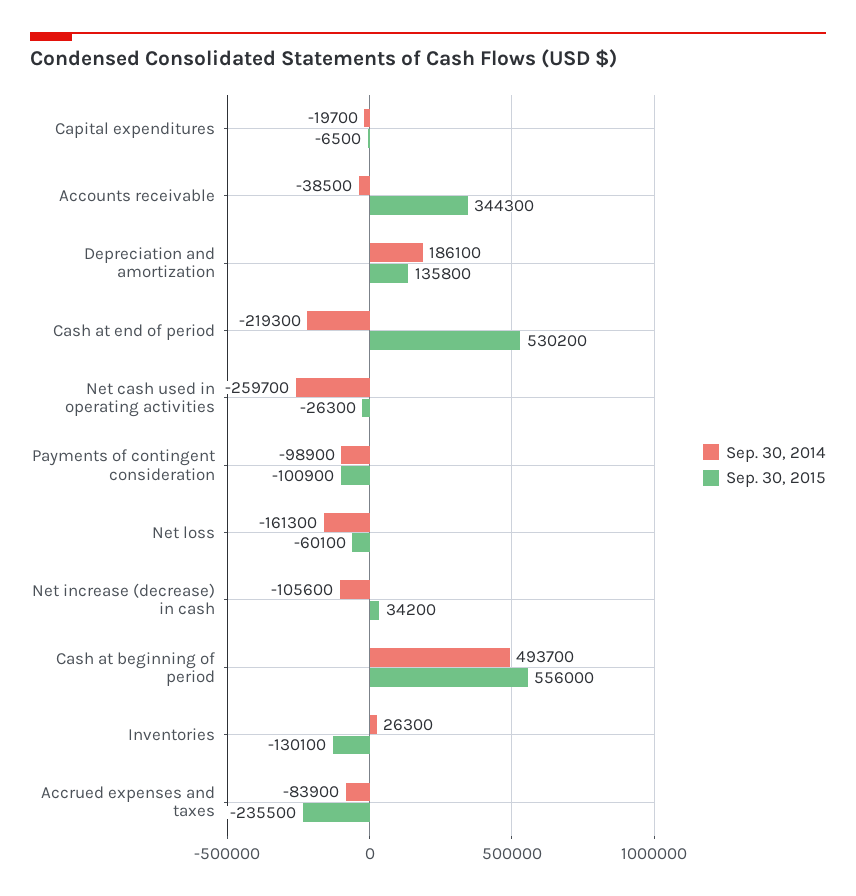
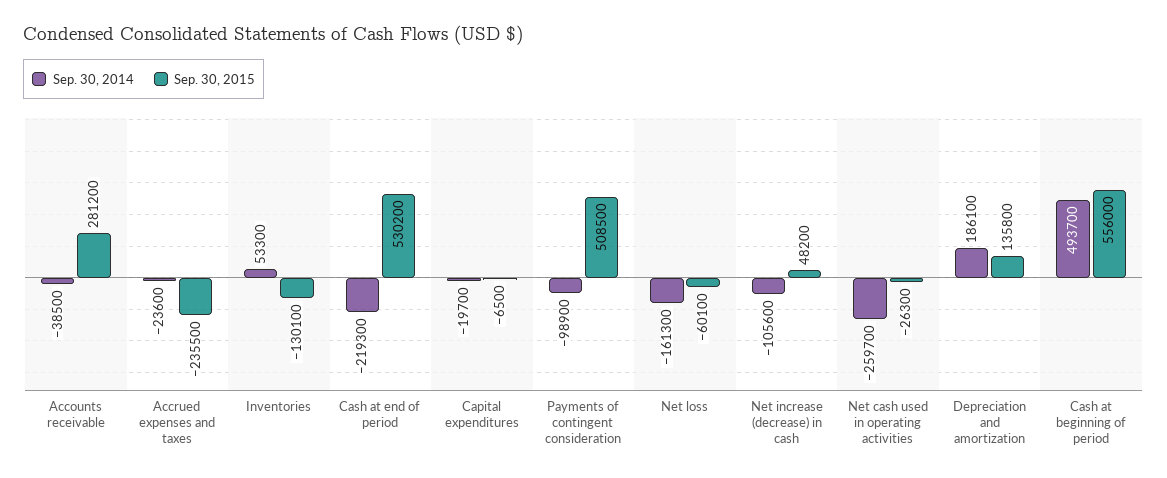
Sep. 30, 2015, Accounts receivable: 344300 -> 281200
Sep. 30, 2015, Payments of contingent consideration: -100900 -> 508500
Sep. 30, 2015, Net increase (decrease) in cash: 34200 -> 48200
Sep. 30, 2014, Inventories: 26300 -> 53300
Sep. 30, 2014, Accrued expenses and taxes: -83900 -> -23600

